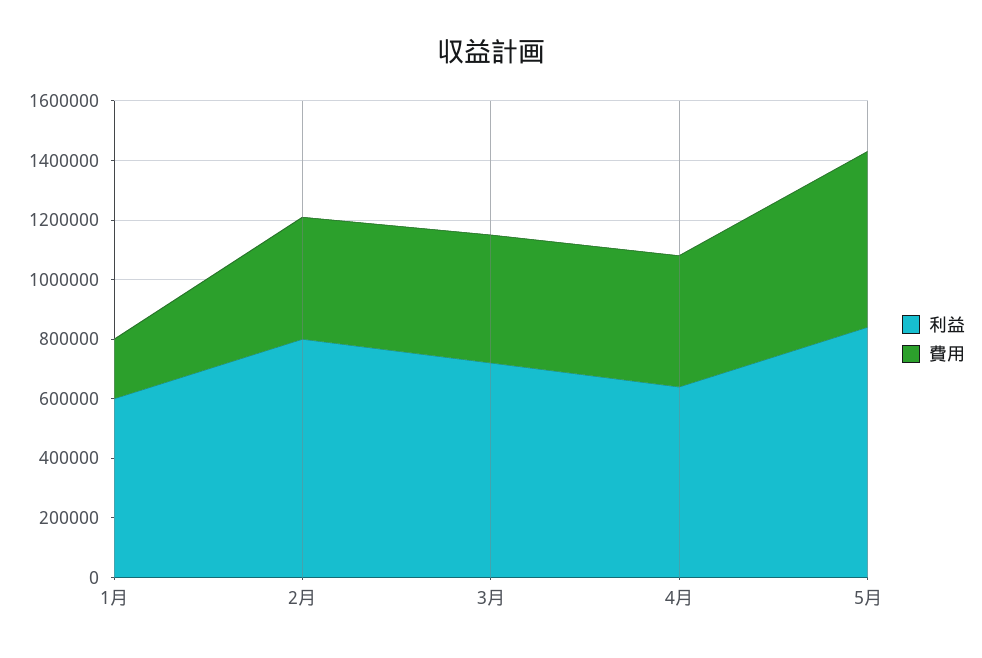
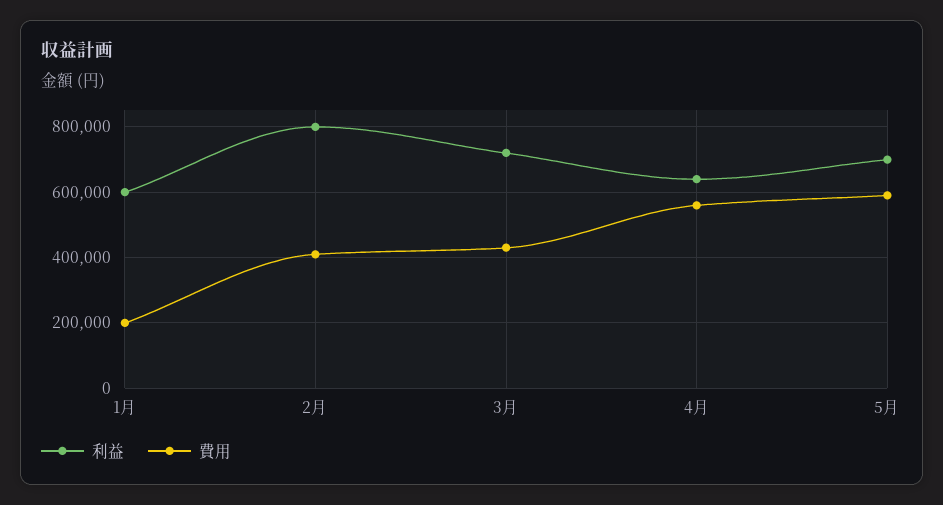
費用, 4月: 450000 -> 560000
利益, 5月: 850000 -> 700000

